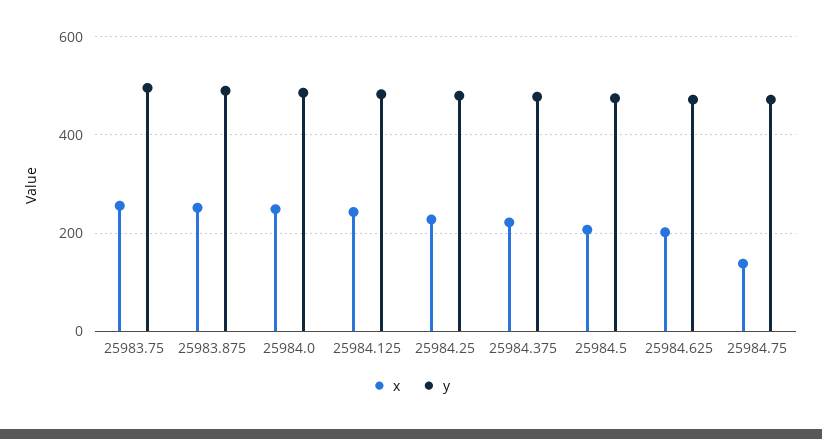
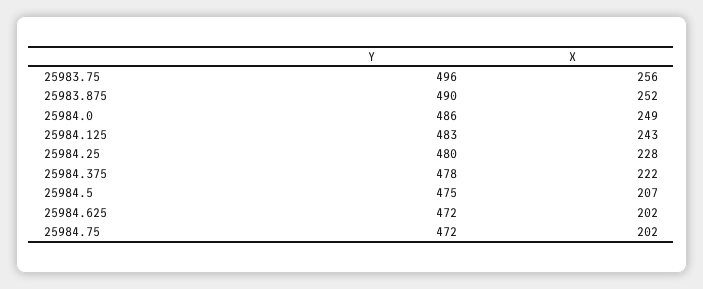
x, 25984.75: 140 -> 202

